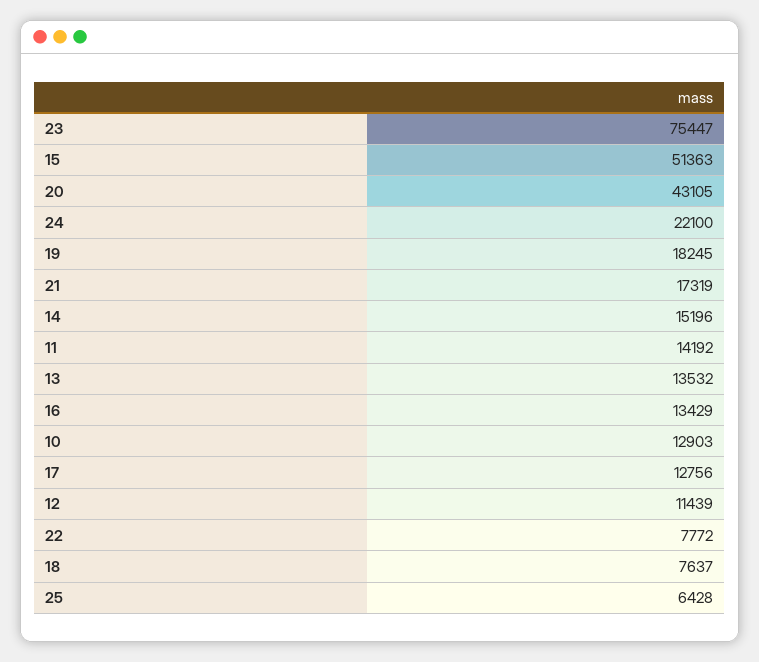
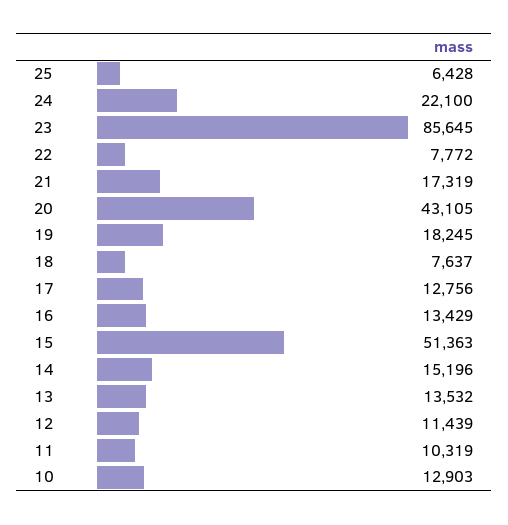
23: 75447 -> 85645
11: 14192 -> 10319

